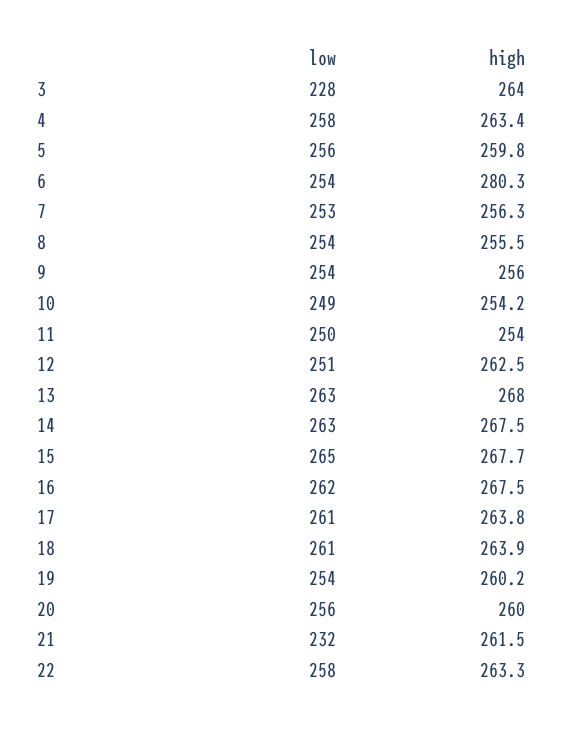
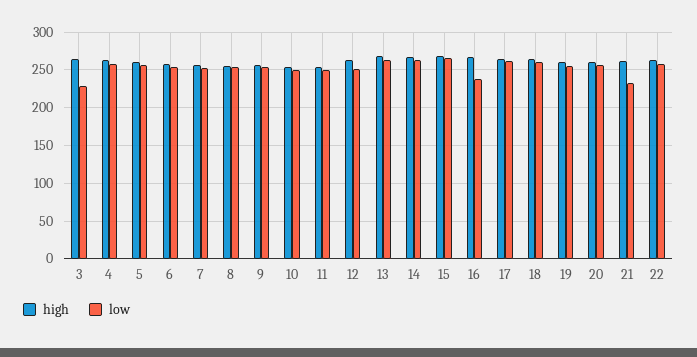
high, 6: 280.3 -> 260
low, 16: 262 -> 240

